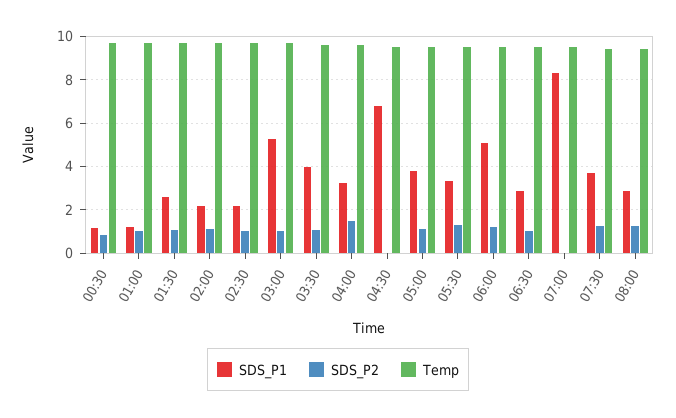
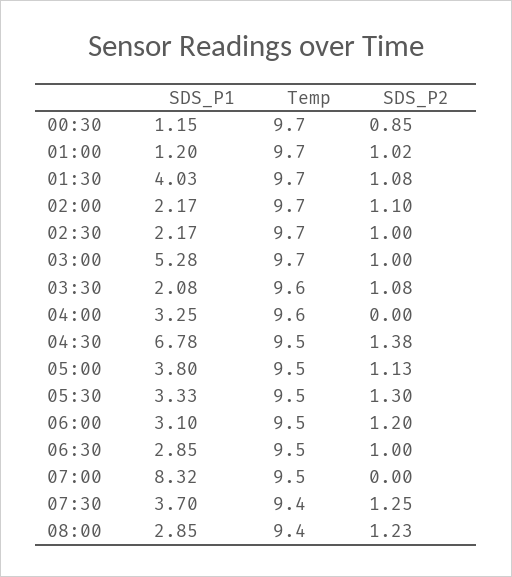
SDS_P1, 01:30: 2.5 -> 4.03
SDS_P1, 03:30: 4 -> 2.08
SDS_P2, 04:00: 1.5 -> 0
SDS_P2, 04:30: 0 -> 1.38
SDS_P1, 06:00: 5 -> 3.1

